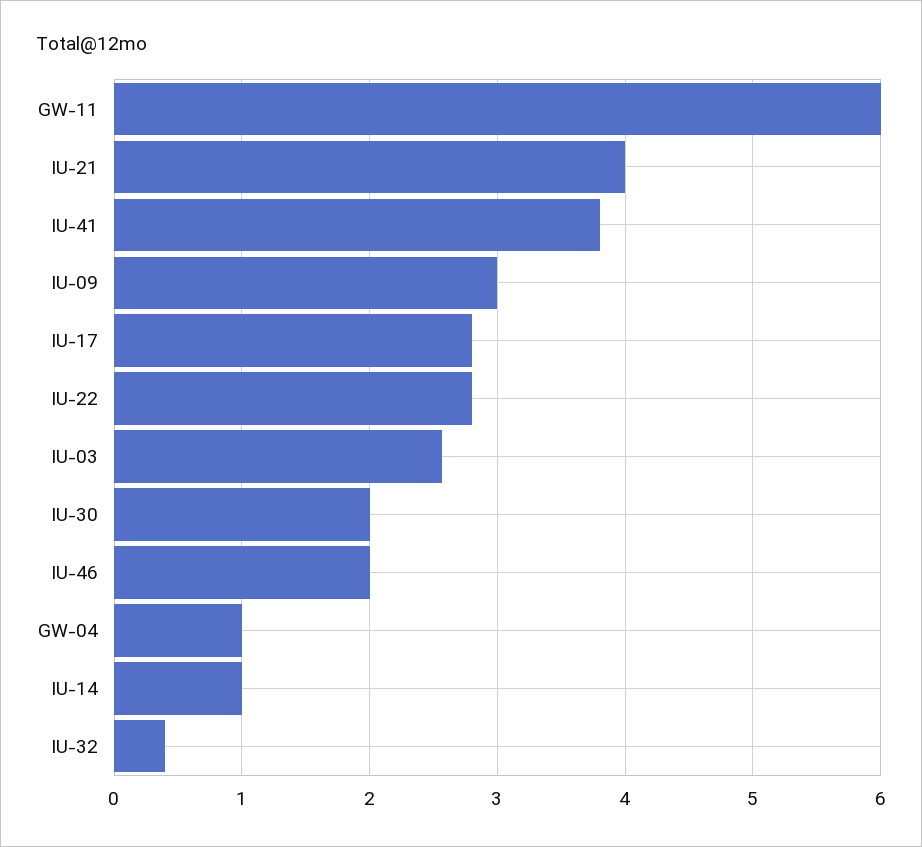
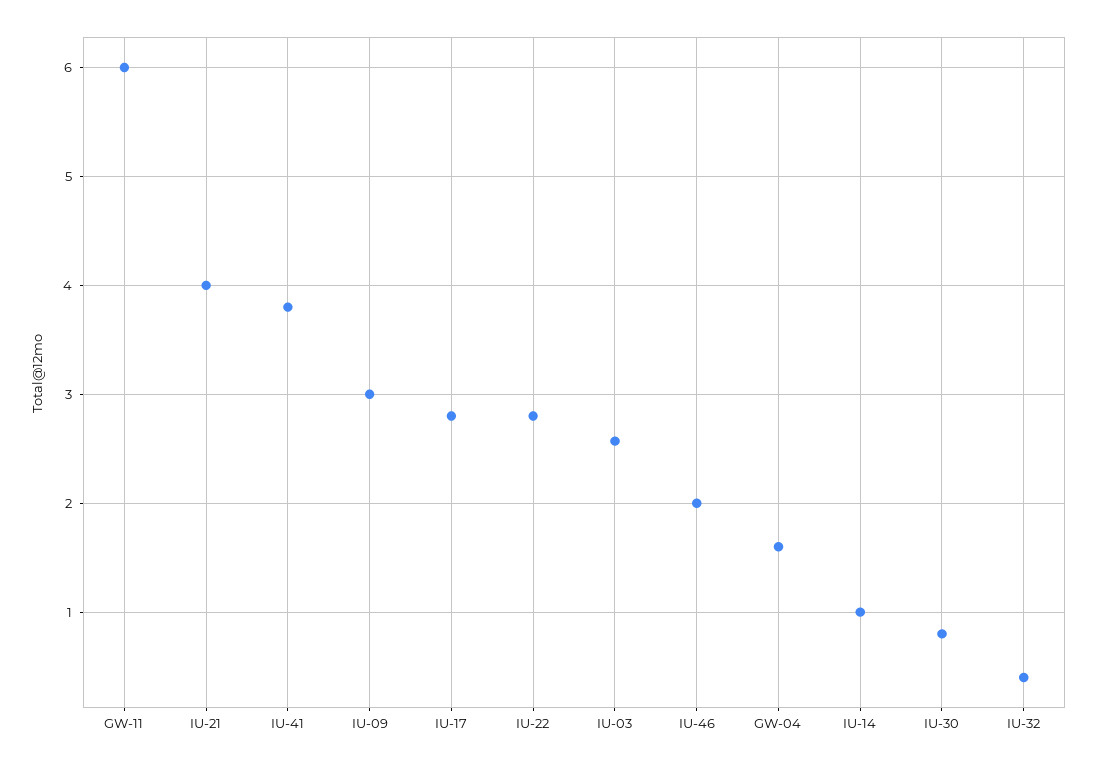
IU-30: 2 -> 0.8
GW-04: 1 -> 1.6

